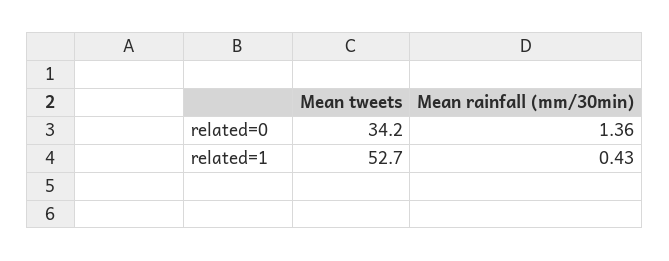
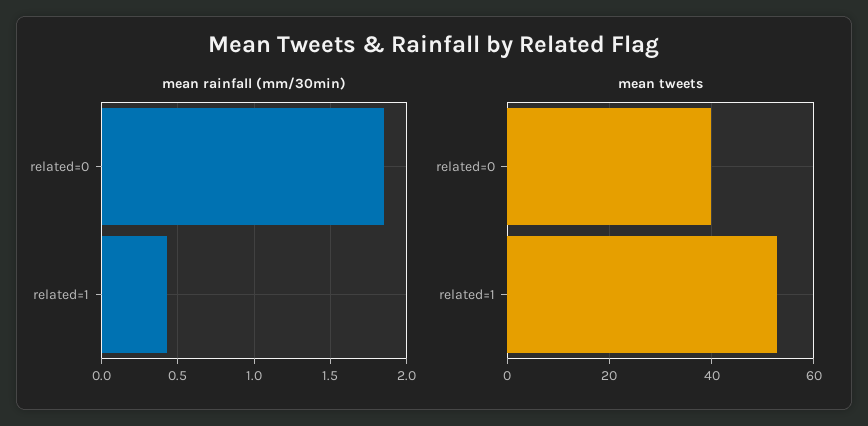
Mean tweets, related=0: 34.2 -> 40
Mean rainfall (mm/30min), related=0: 1.36 -> 1.85

